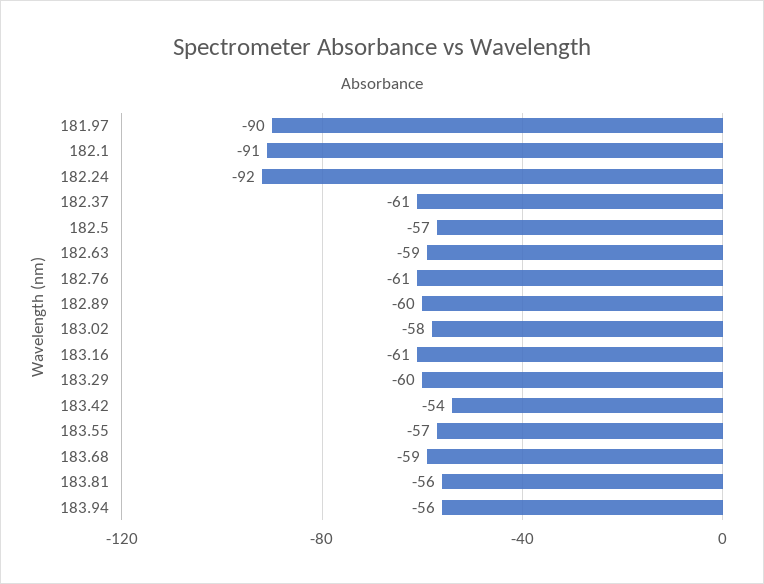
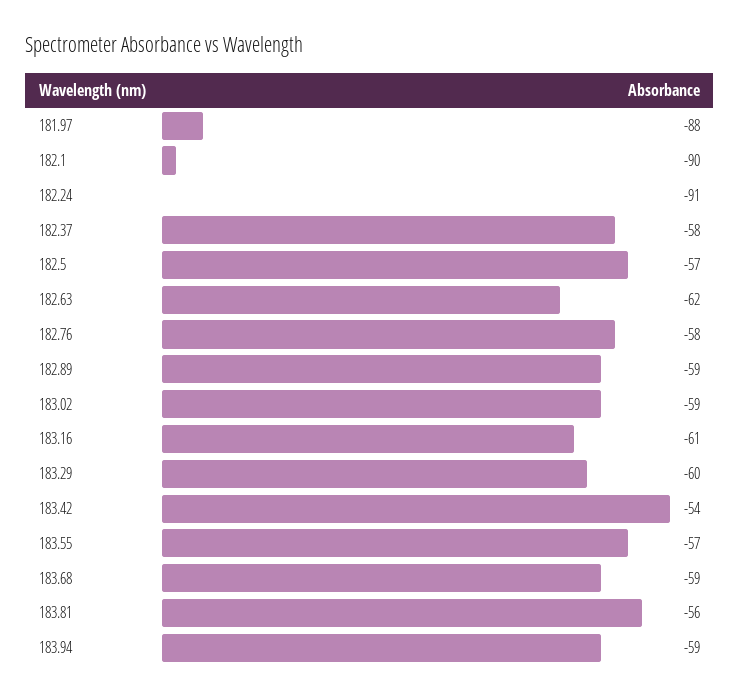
181.97: -90 -> -88
182.1: -91 -> -90
182.24: -92 -> -91
182.37: -61 -> -58
182.63: -59 -> -62
182.76: -61 -> -58
182.89: -60 -> -59
183.02: -58 -> -59
183.94: -56 -> -59

